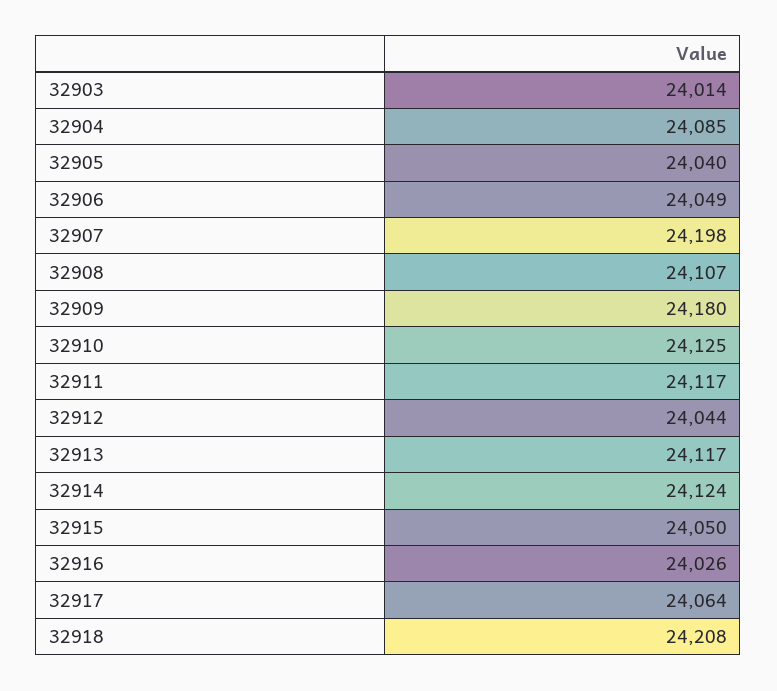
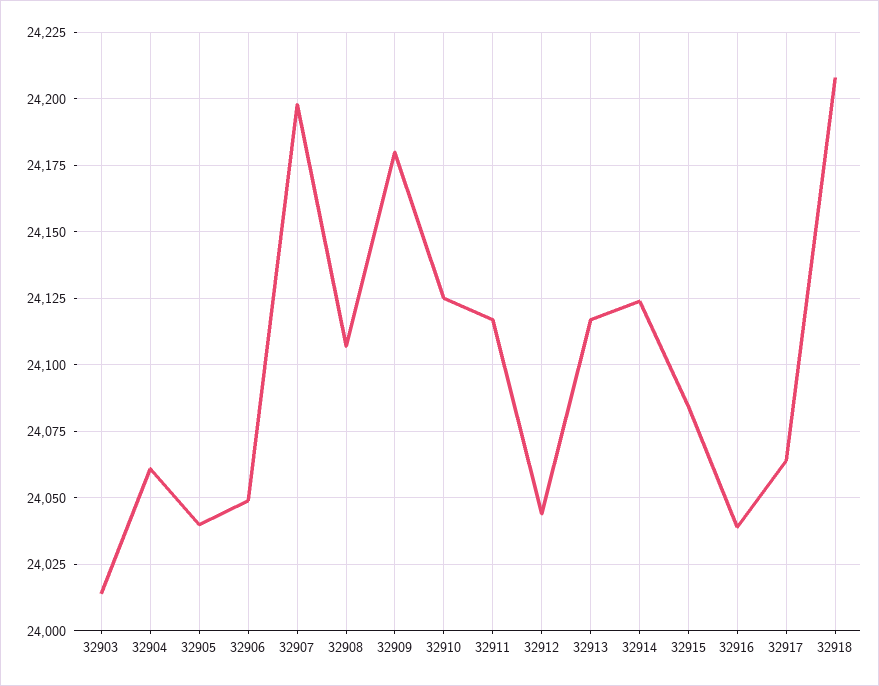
32904: 24085 -> 24060
32915: 24050 -> 24085
32916: 24026 -> 24040

